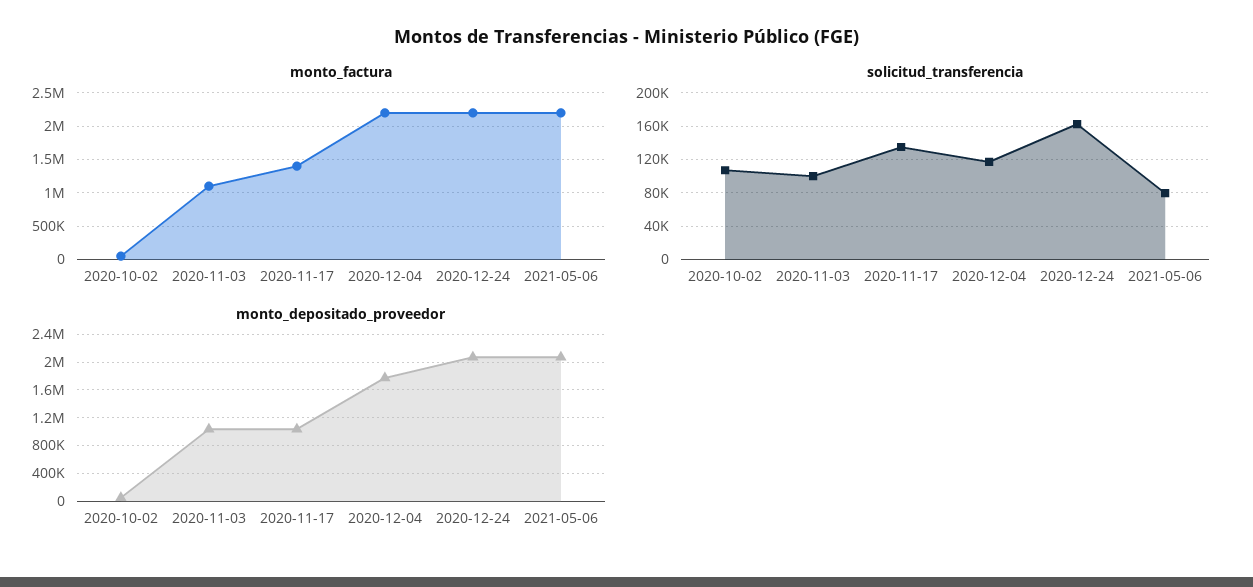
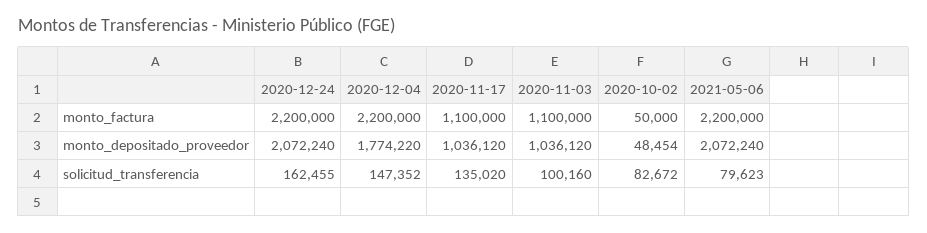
monto_factura, 2020-11-17: 1400000 -> 1100000
solicitud_transferencia, 2020-10-02: 110000 -> 82672
solicitud_transferencia, 2020-12-04: 120000 -> 147352

